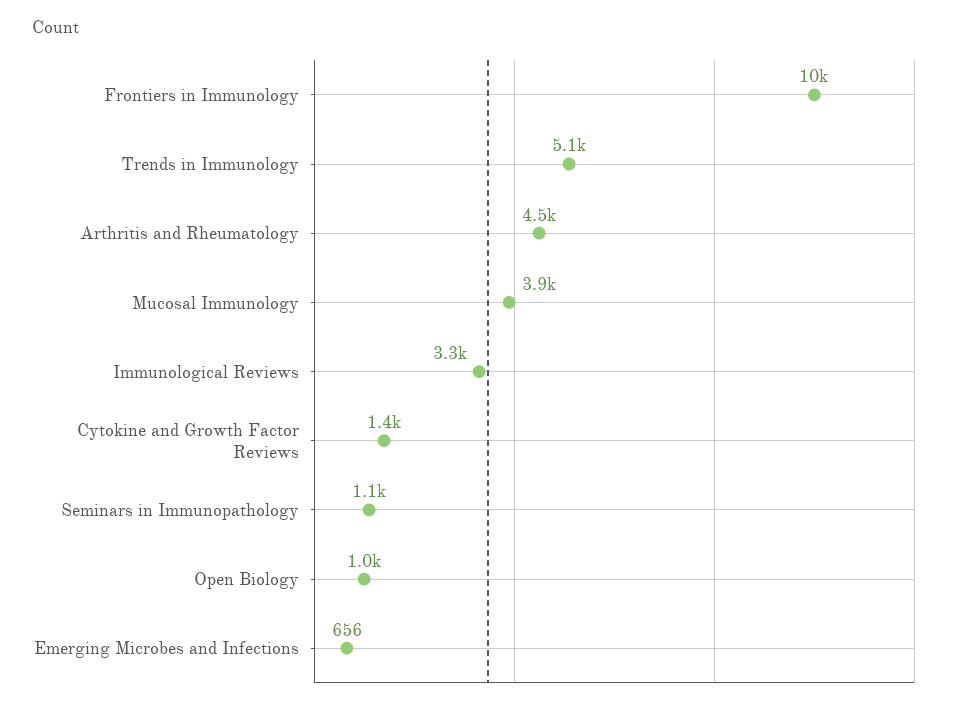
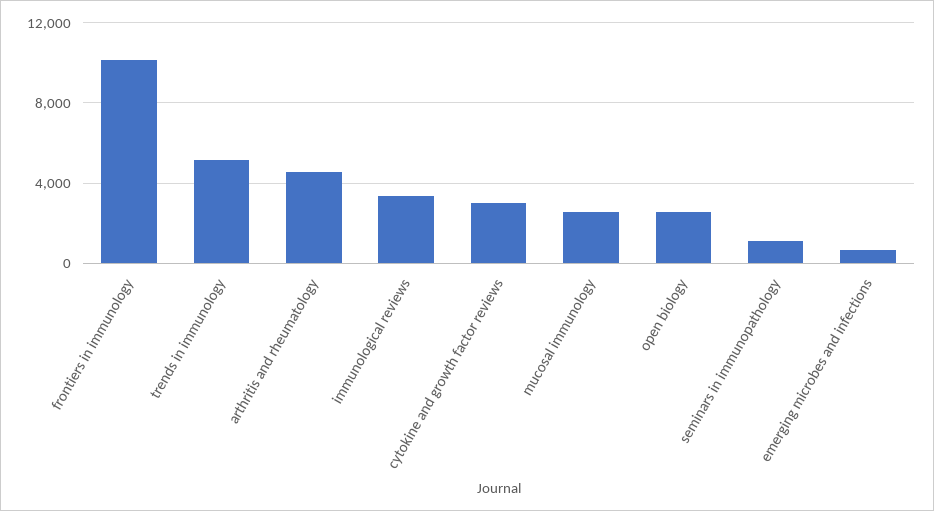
Mucosal Immunology: 3900 -> 2500
Cytokine and Growth Factor Reviews: 1400 -> 3000
Open Biology: 1000 -> 2500

